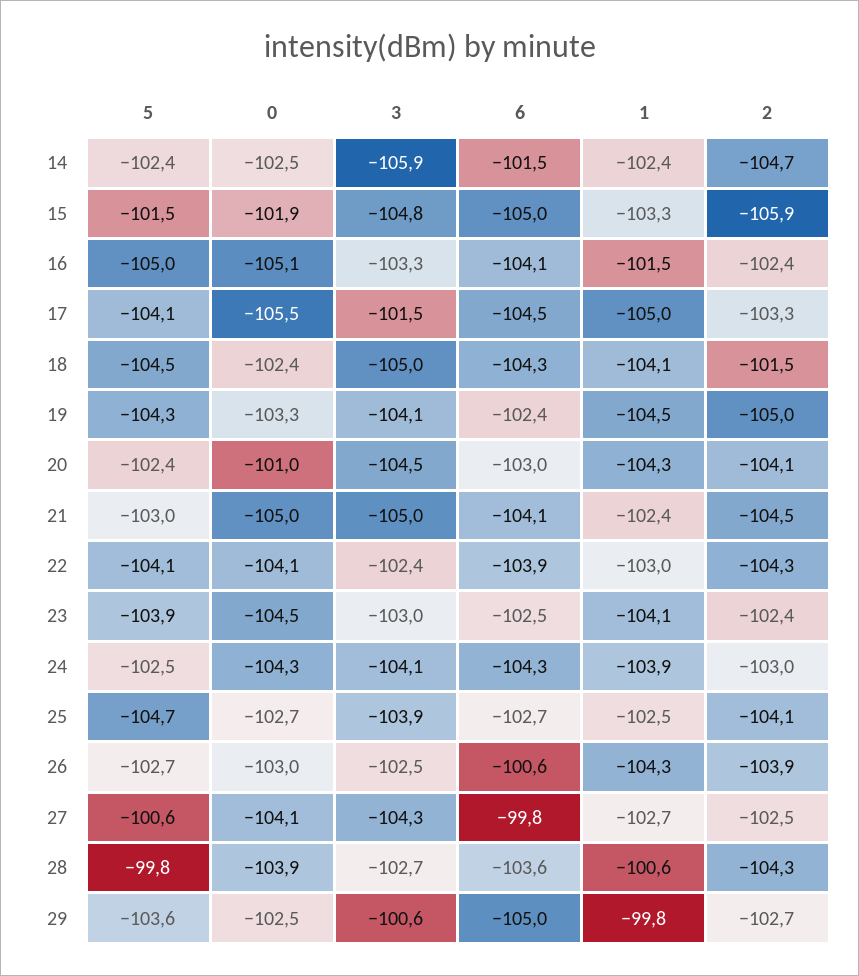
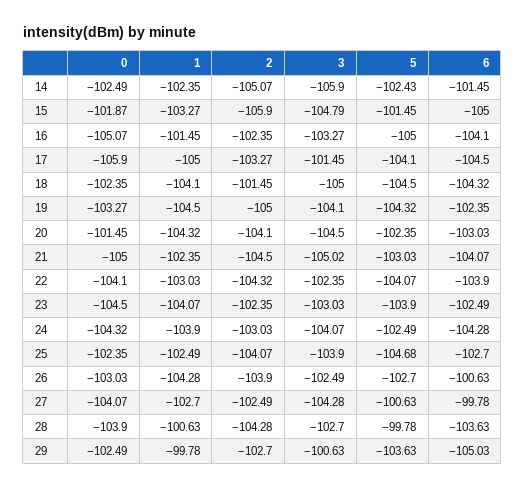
2, 14: -104.7 -> -105.07
0, 17: -105.5 -> -105.9
0, 20: -101 -> -101.45
0, 25: -102.7 -> -102.35

